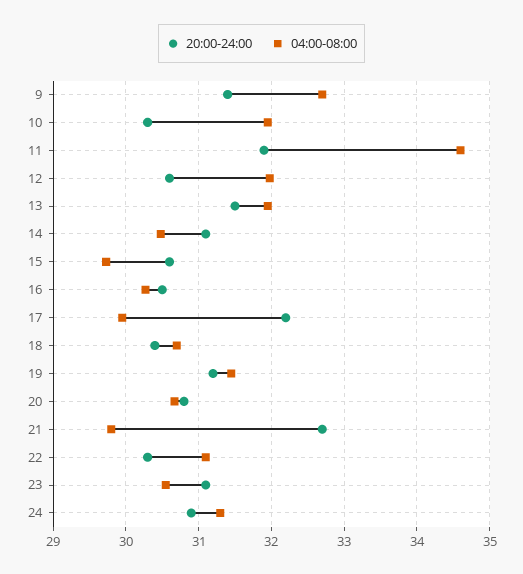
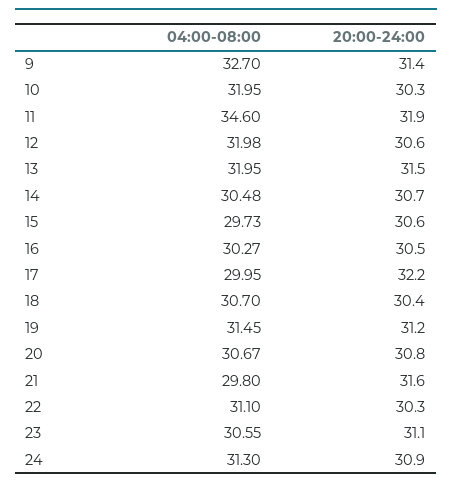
20:00-24:00, 14: 31.1 -> 30.7
20:00-24:00, 21: 32.7 -> 31.6

